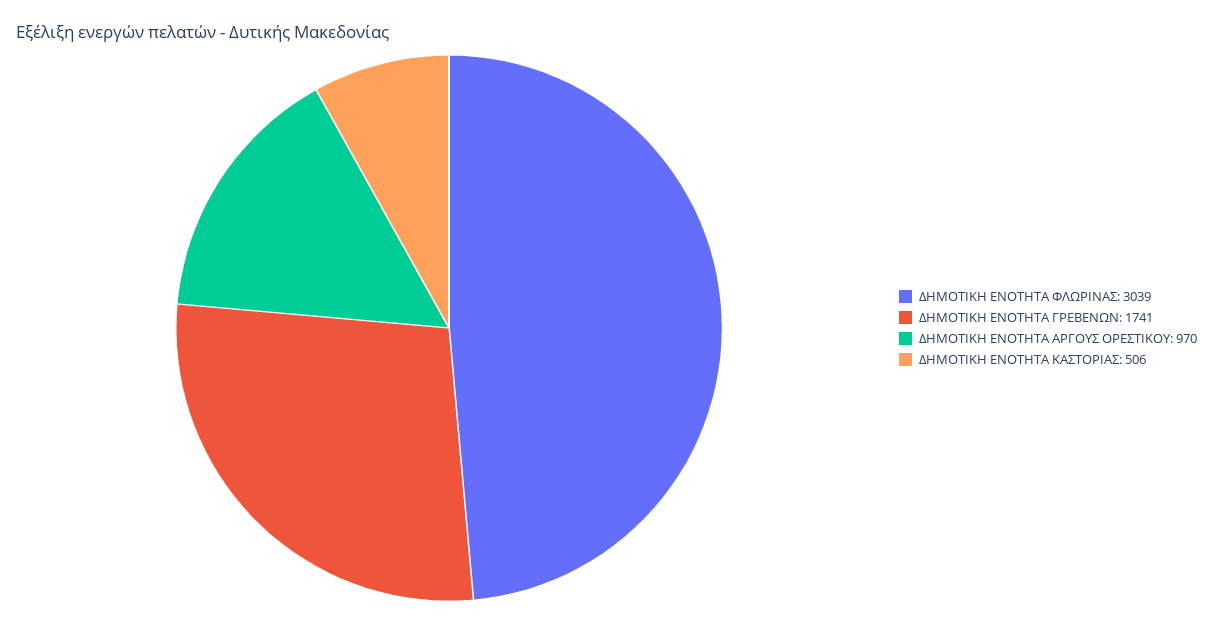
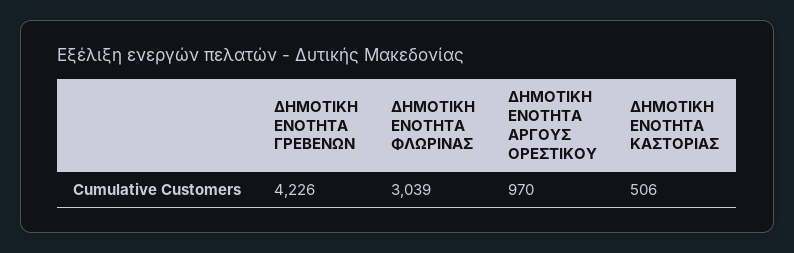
ΔΗΜΟΤΙΚΗ ΕΝΟΤΗΤΑ ΓΡΕΒΕΝΩΝ: 1741 -> 4226

